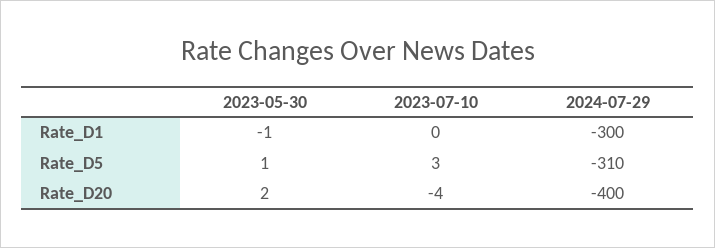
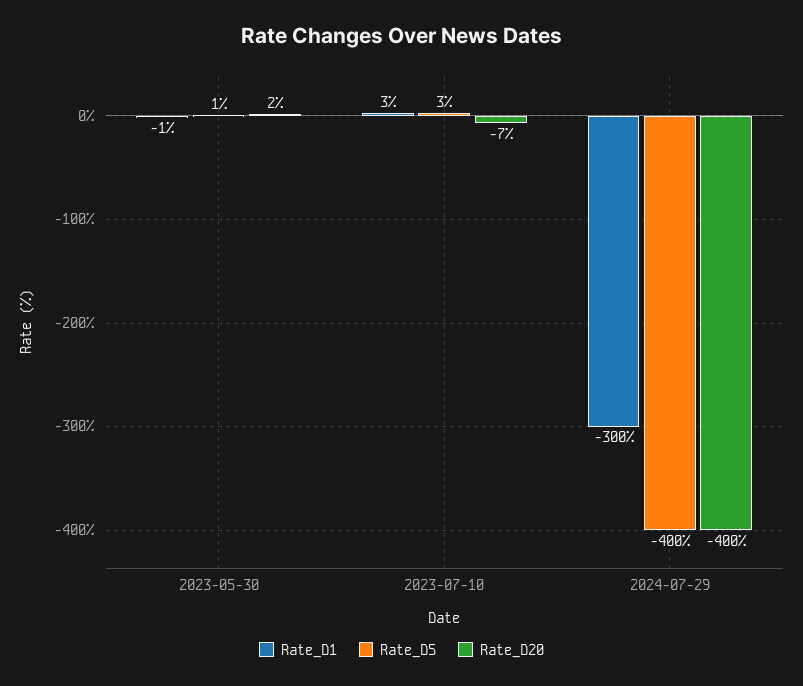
Rate_D1, 2023-07-10: 0 -> 3
Rate_D5, 2024-07-29: -310 -> -400
Rate_D20, 2023-07-10: -4 -> -7

